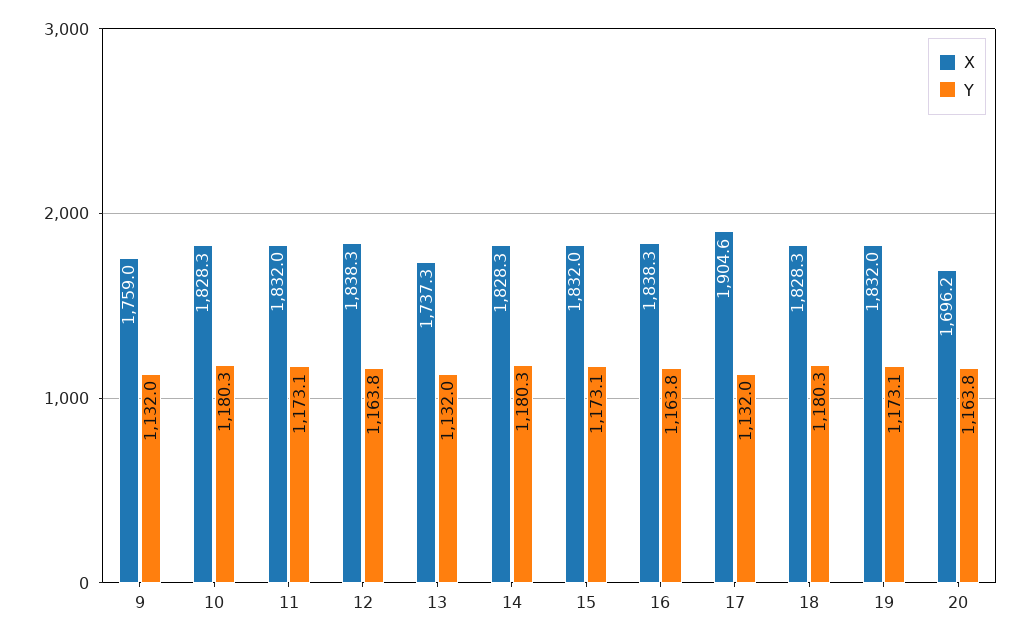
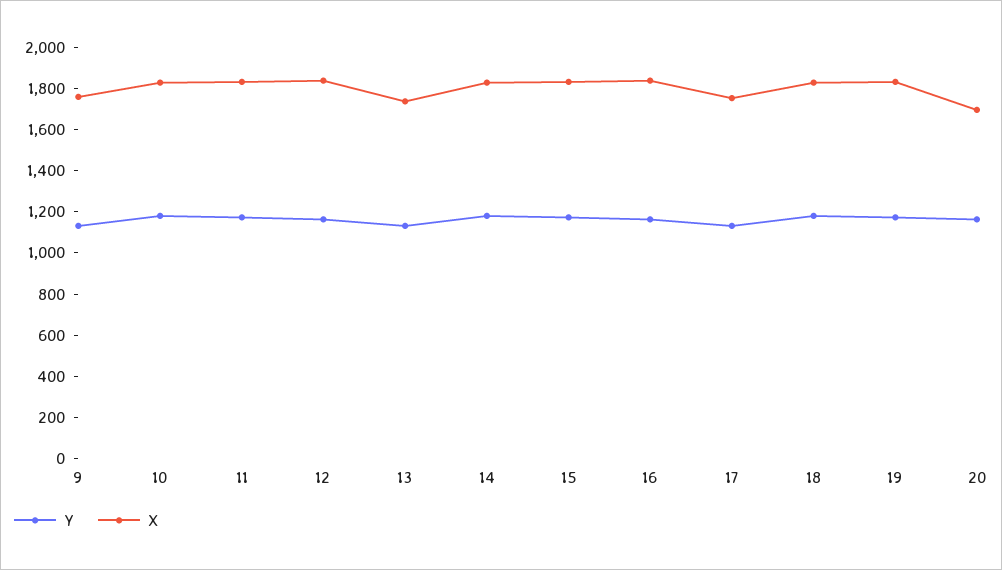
X, 17: 1904.6 -> 1750

